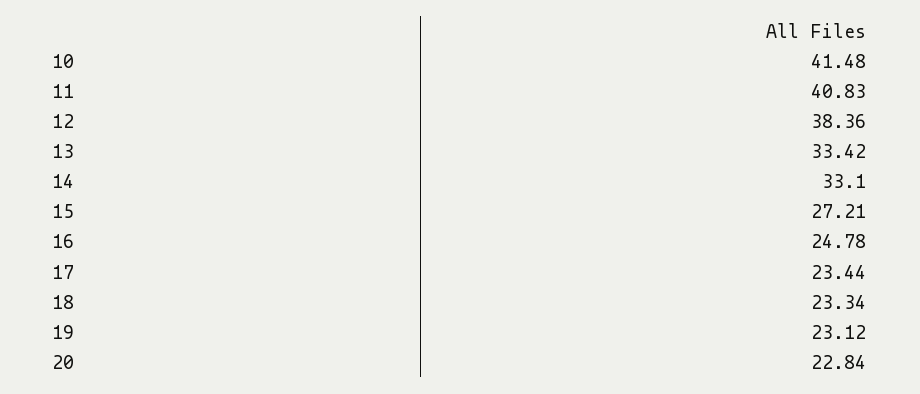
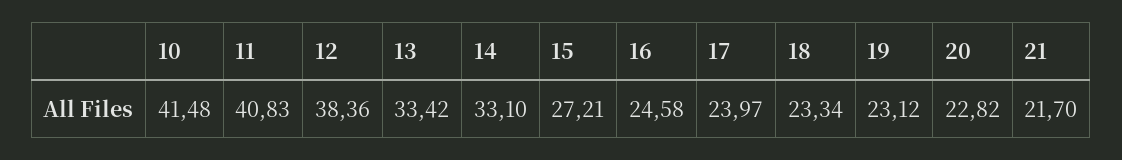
16: 24.78 -> 24.58
17: 23.44 -> 23.97
20: 22.84 -> 22.82
21: none -> 21.7

